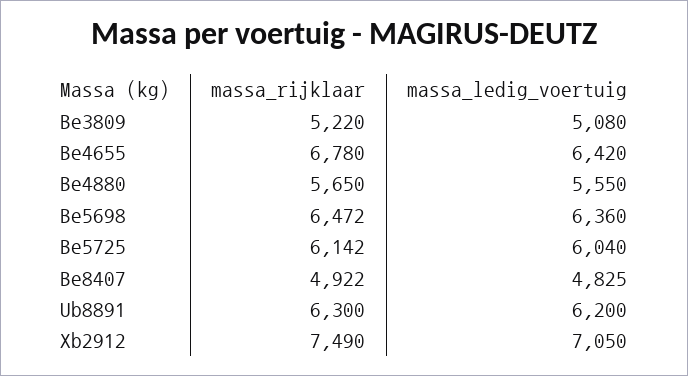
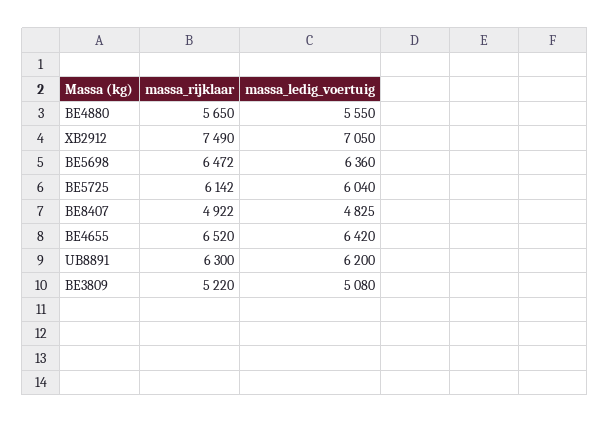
massa_rijklaar, Be4655: 6780 -> 6520

